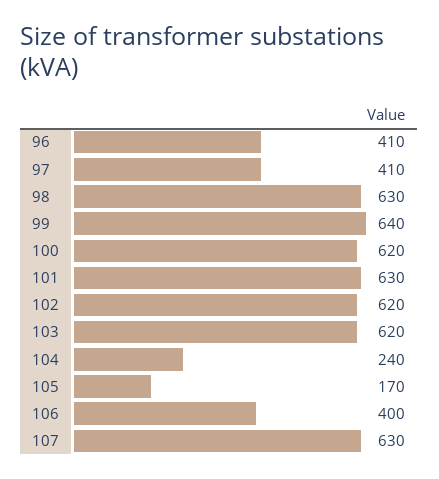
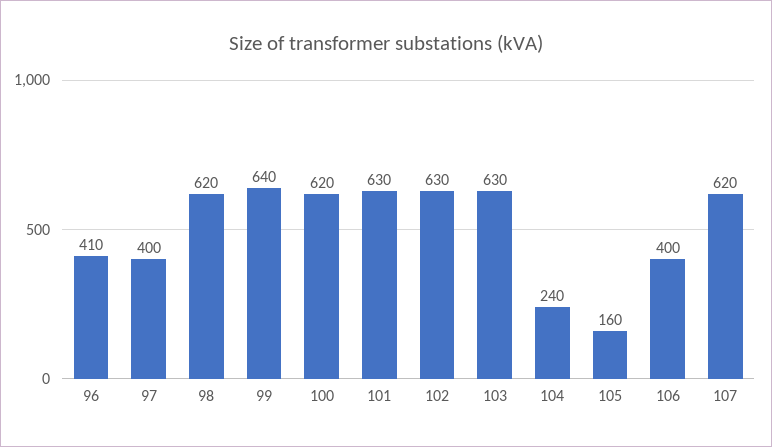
97: 410 -> 400
98: 630 -> 620
102: 620 -> 630
103: 620 -> 630
105: 170 -> 160
107: 630 -> 620

